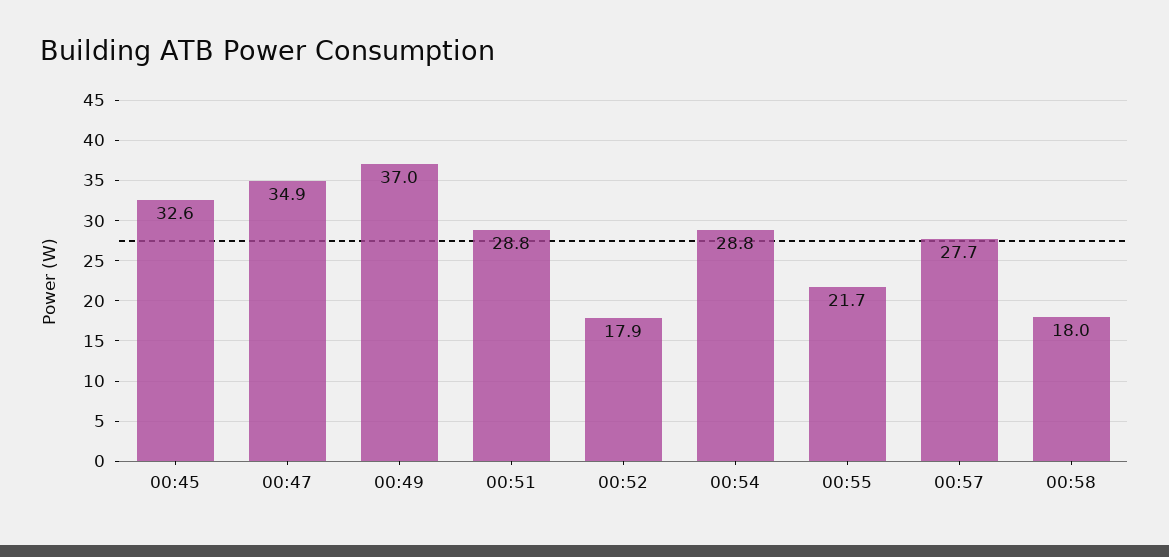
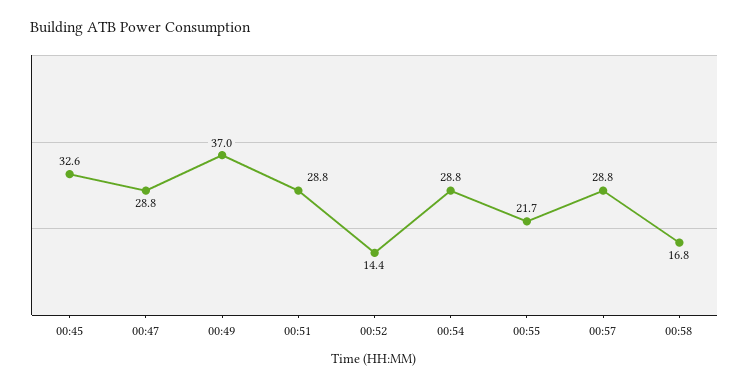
00:47: 34.9 -> 28.8
00:52: 17.9 -> 14.4
00:57: 27.7 -> 28.8
00:58: 18 -> 16.8

